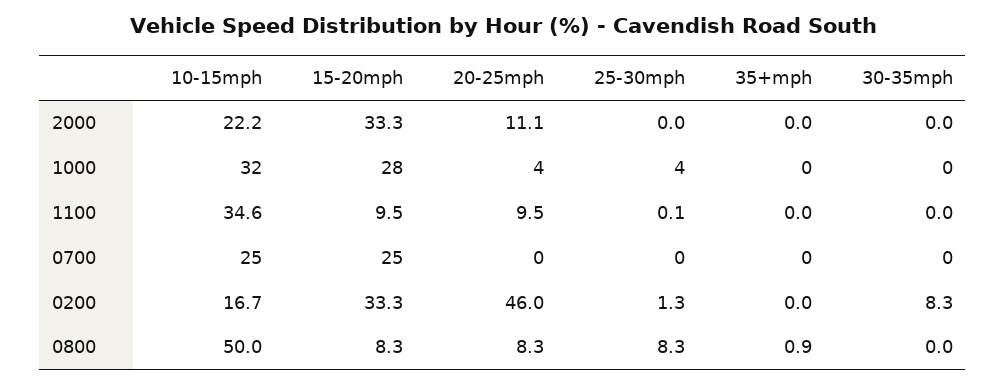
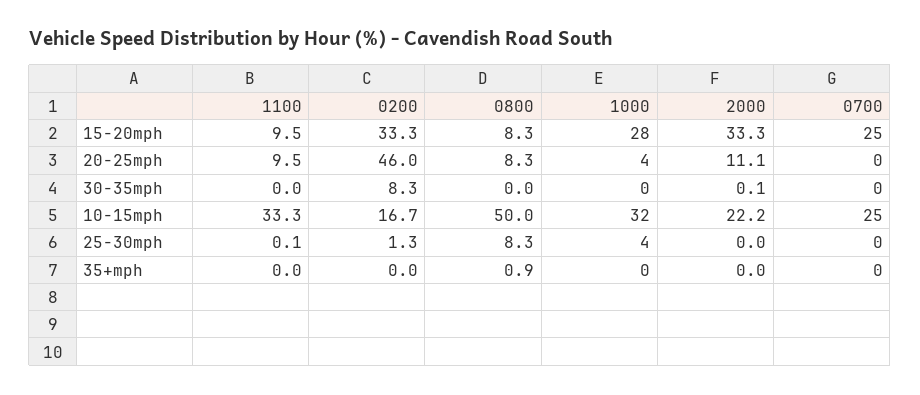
30-35mph, 2000: 0 -> 0.1
10-15mph, 1100: 34.6 -> 33.3

